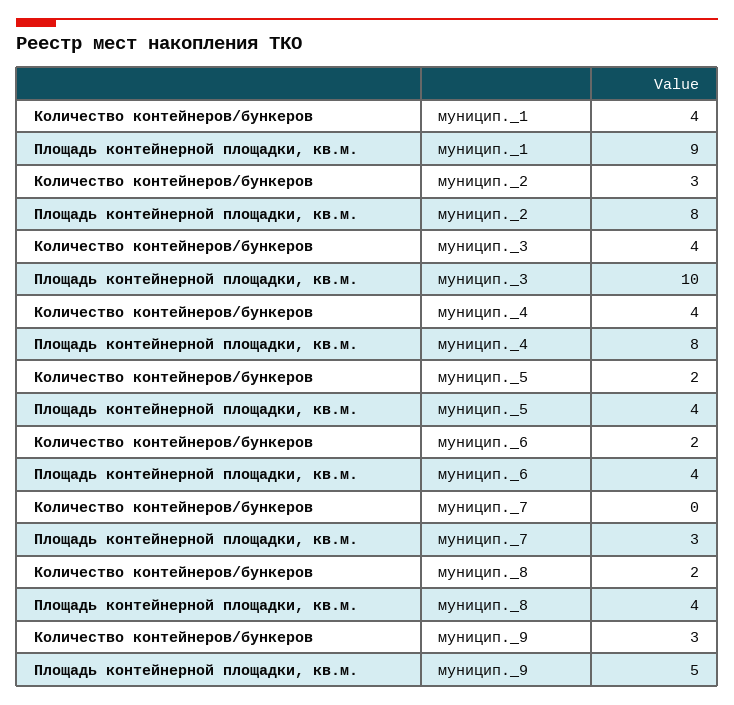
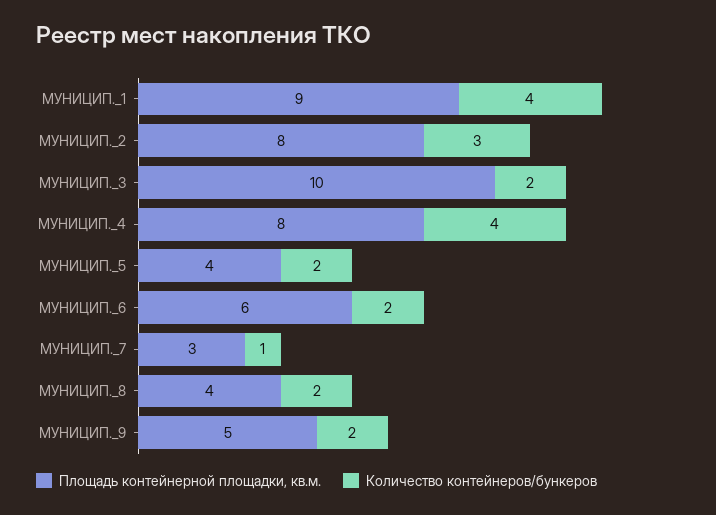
Количество контейнеров/бункеров, муницип._3: 4 -> 2
Площадь контейнерной площадки, кв.м., муницип._6: 4 -> 6
Количество контейнеров/бункеров, муницип._7: 0 -> 1
Количество контейнеров/бункеров, муницип._9: 3 -> 2

